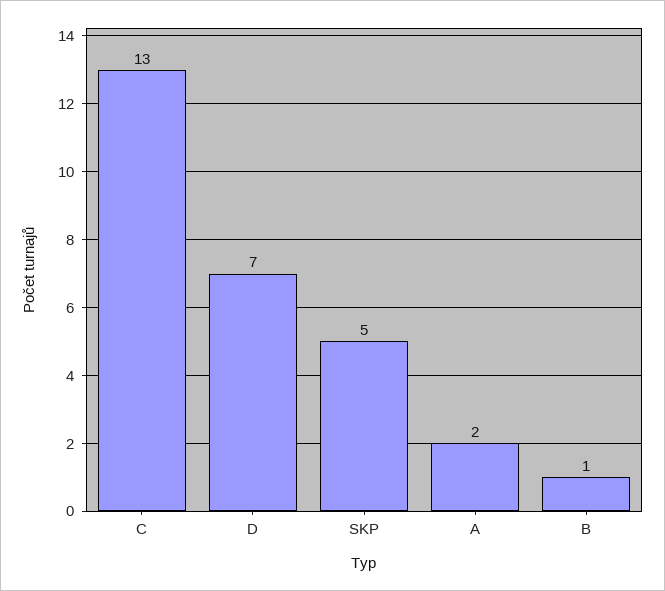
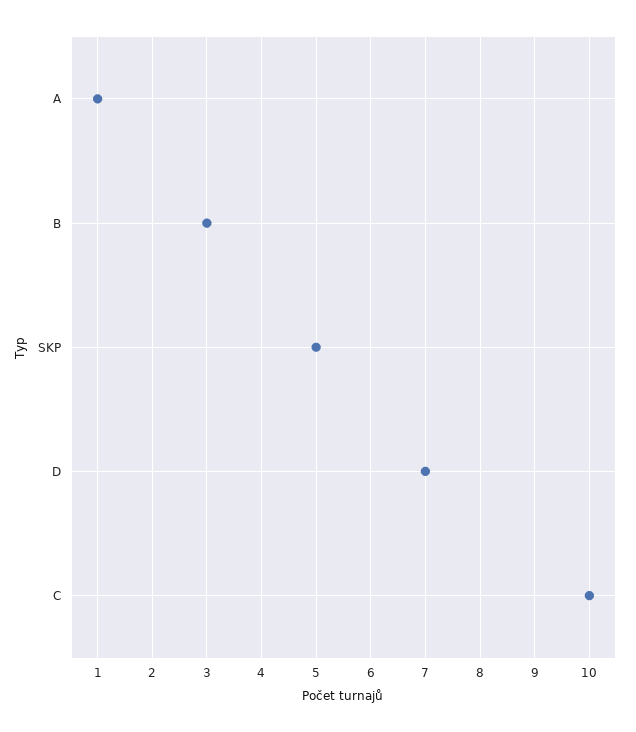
C: 13 -> 10
A: 2 -> 1
B: 1 -> 3

